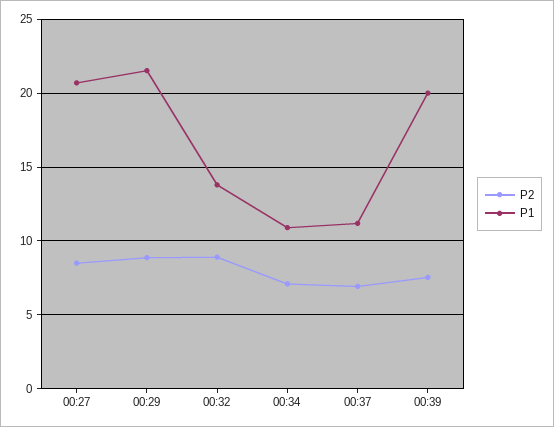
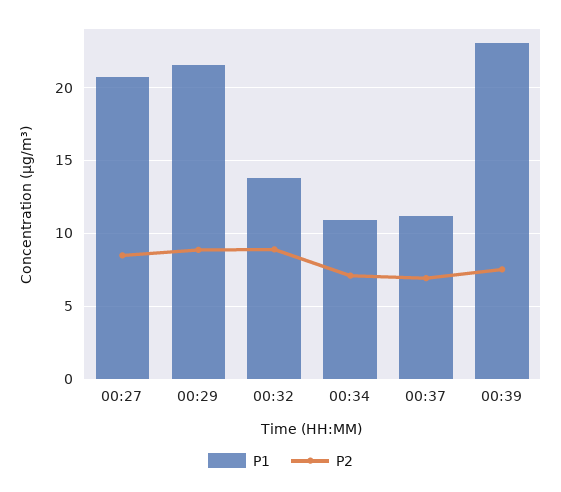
P1, 00:39: 20 -> 23

